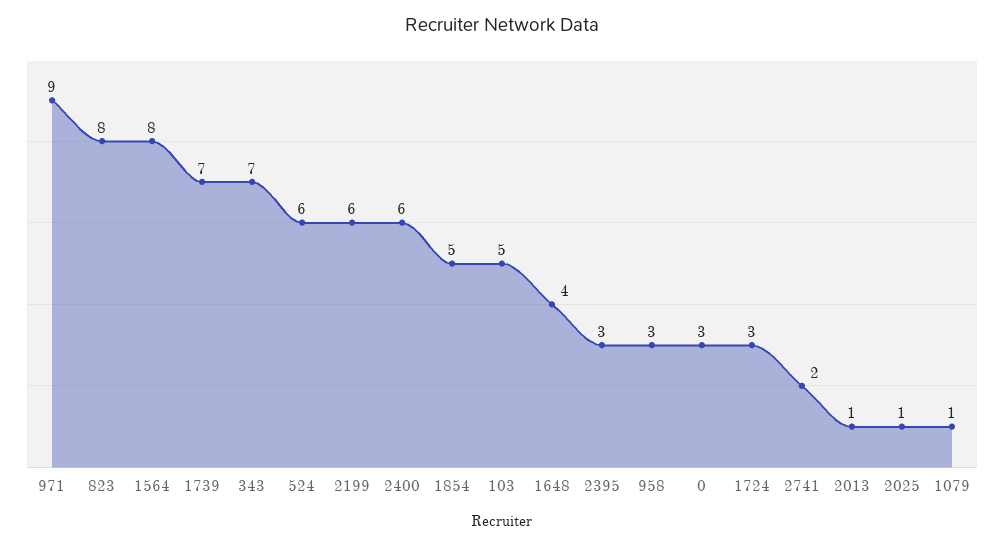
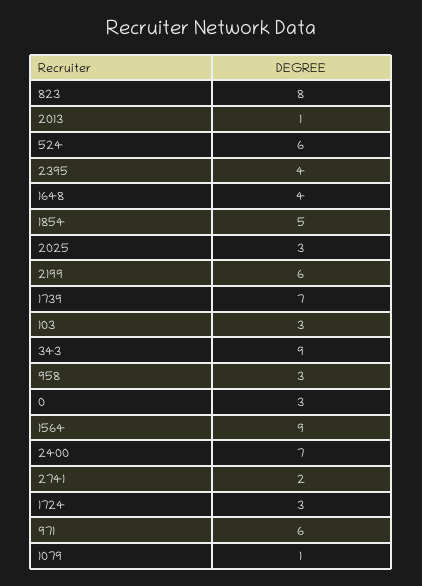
971: 9 -> 6
1564: 8 -> 9
343: 7 -> 9
2400: 6 -> 7
103: 5 -> 3
2395: 3 -> 4
2025: 1 -> 3

